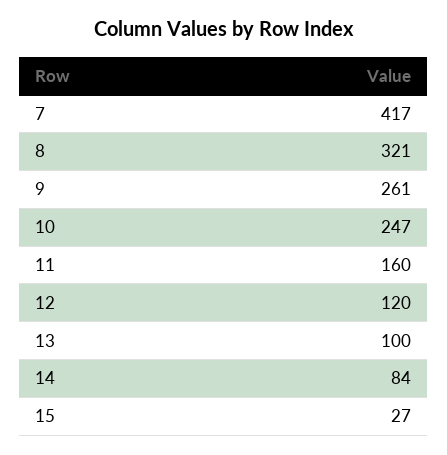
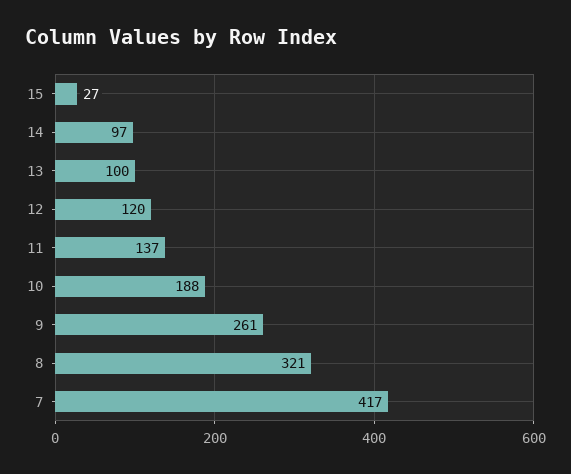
10: 247 -> 188
11: 160 -> 137
14: 84 -> 97

